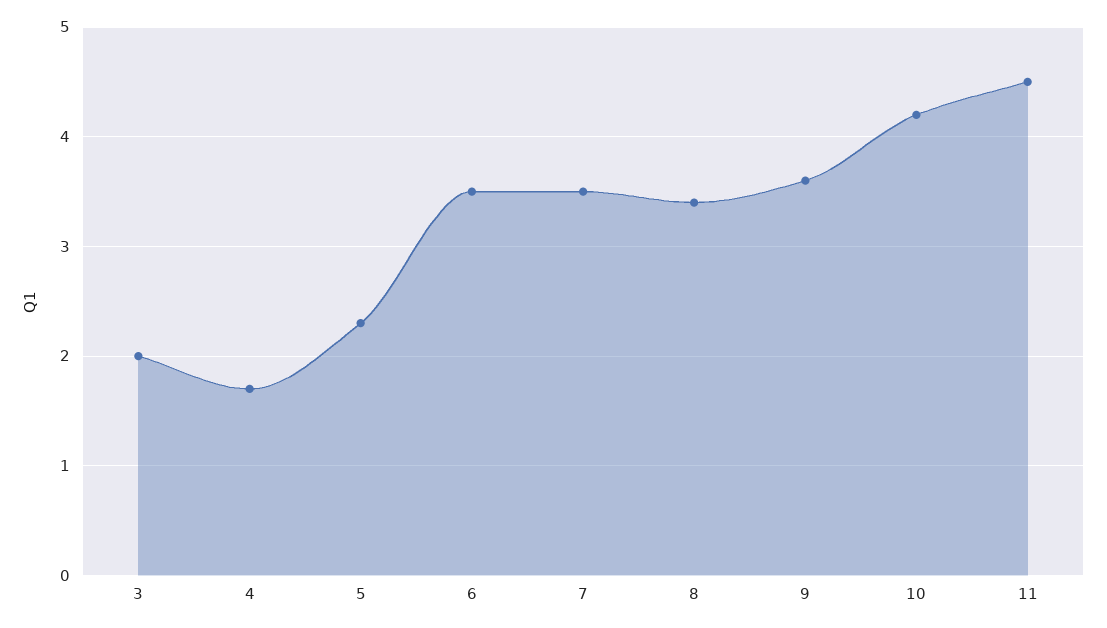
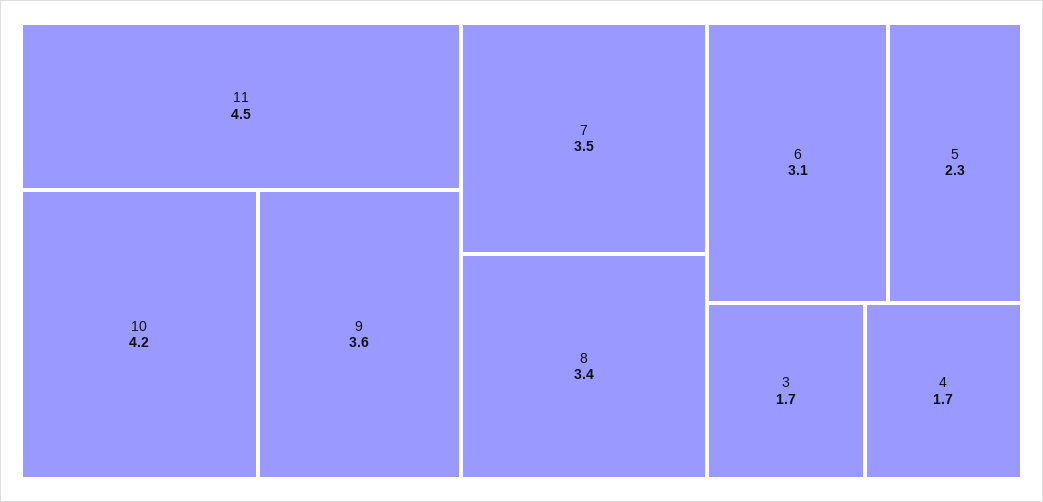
3: 2 -> 1.7
6: 3.5 -> 3.1

